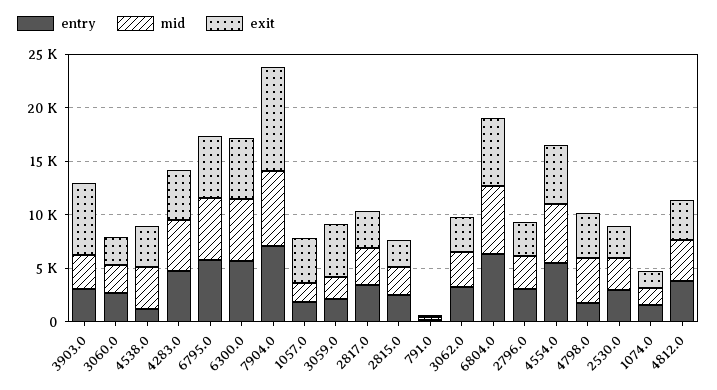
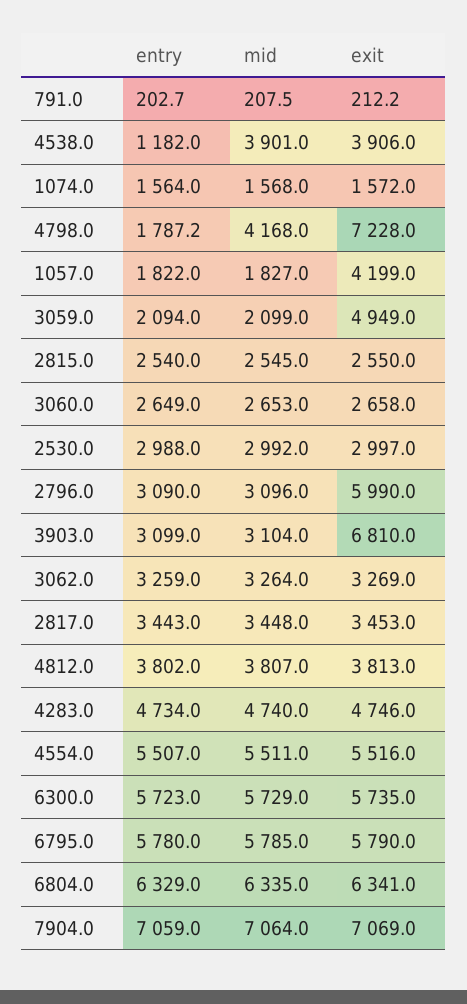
exit, 7904.0: 10000 -> 7069
exit, 2796.0: 3000 -> 5990
exit, 4798.0: 4000 -> 7228

